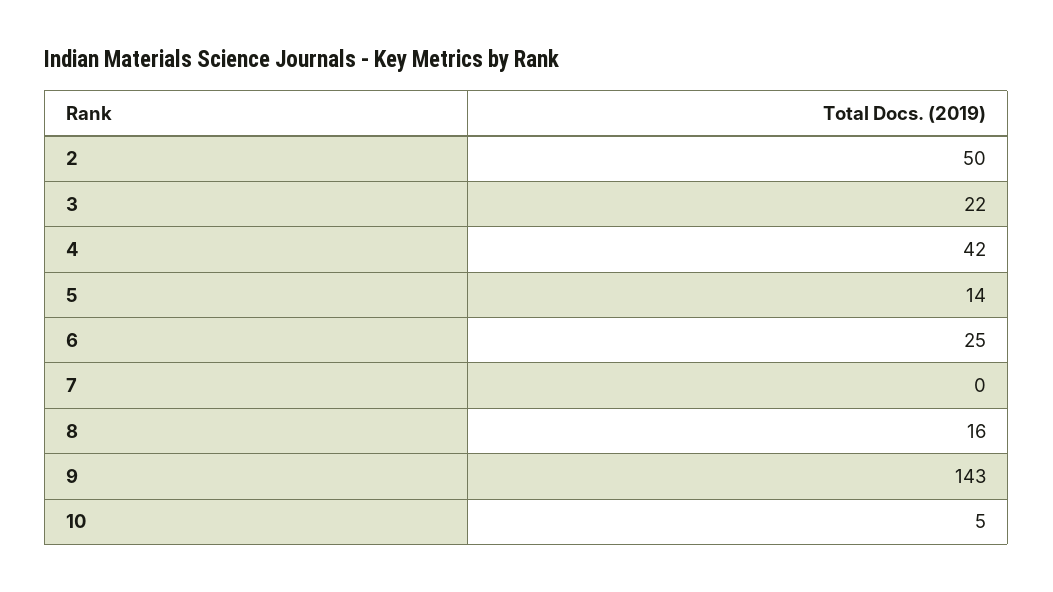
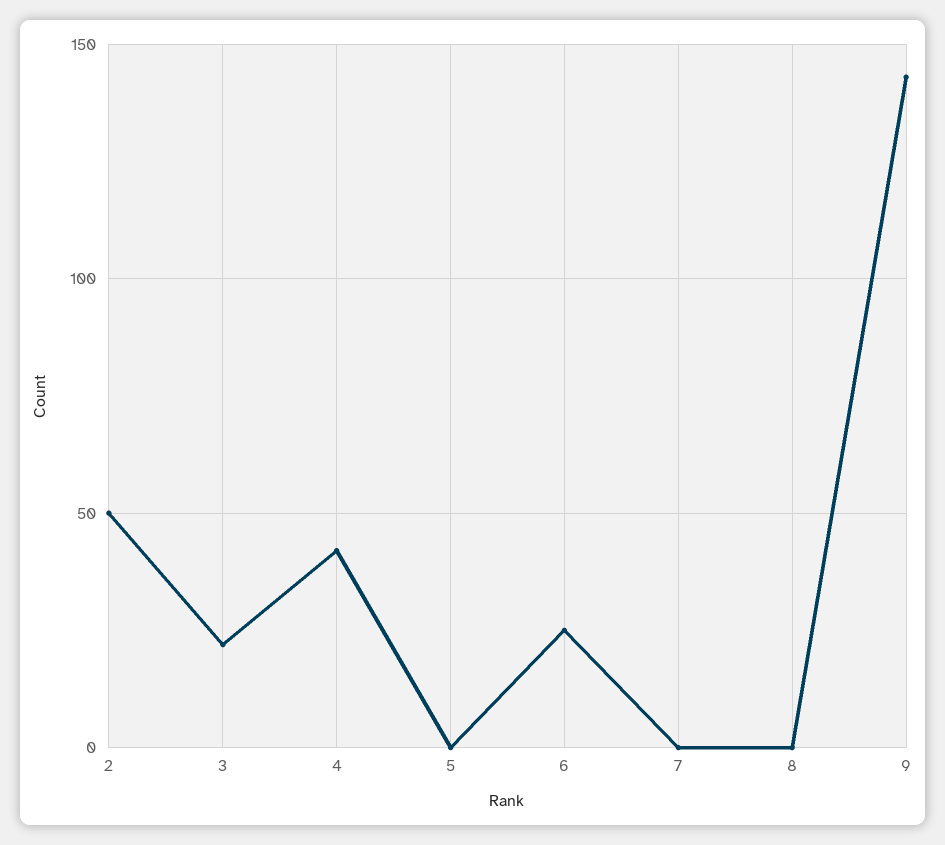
5: 14 -> 0
8: 16 -> 0
10: 5 -> none

